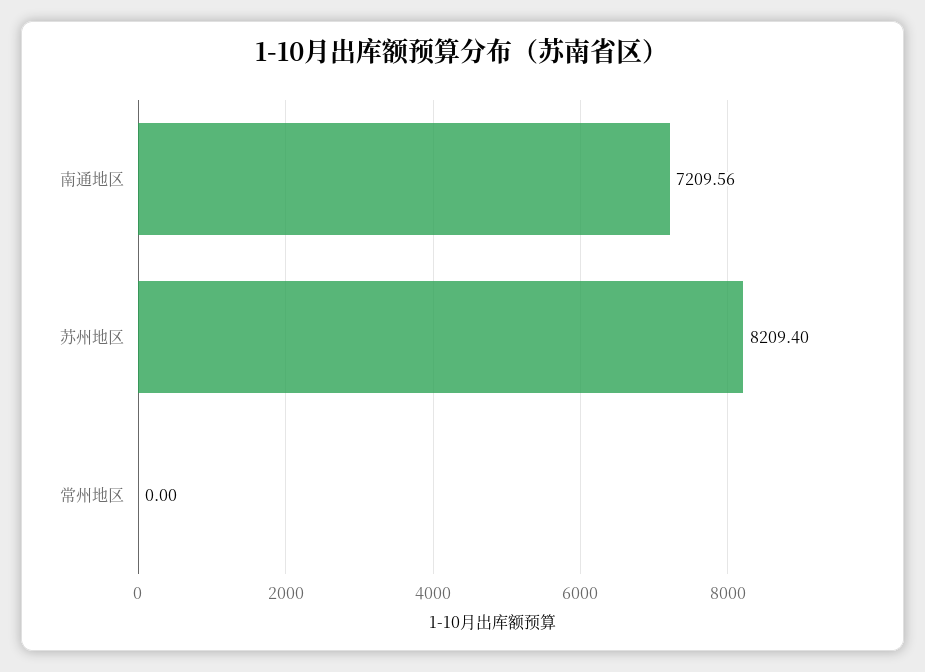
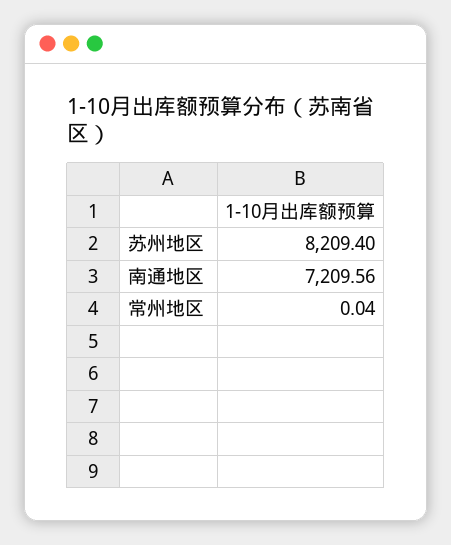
常州地区: 0 -> 0.04

